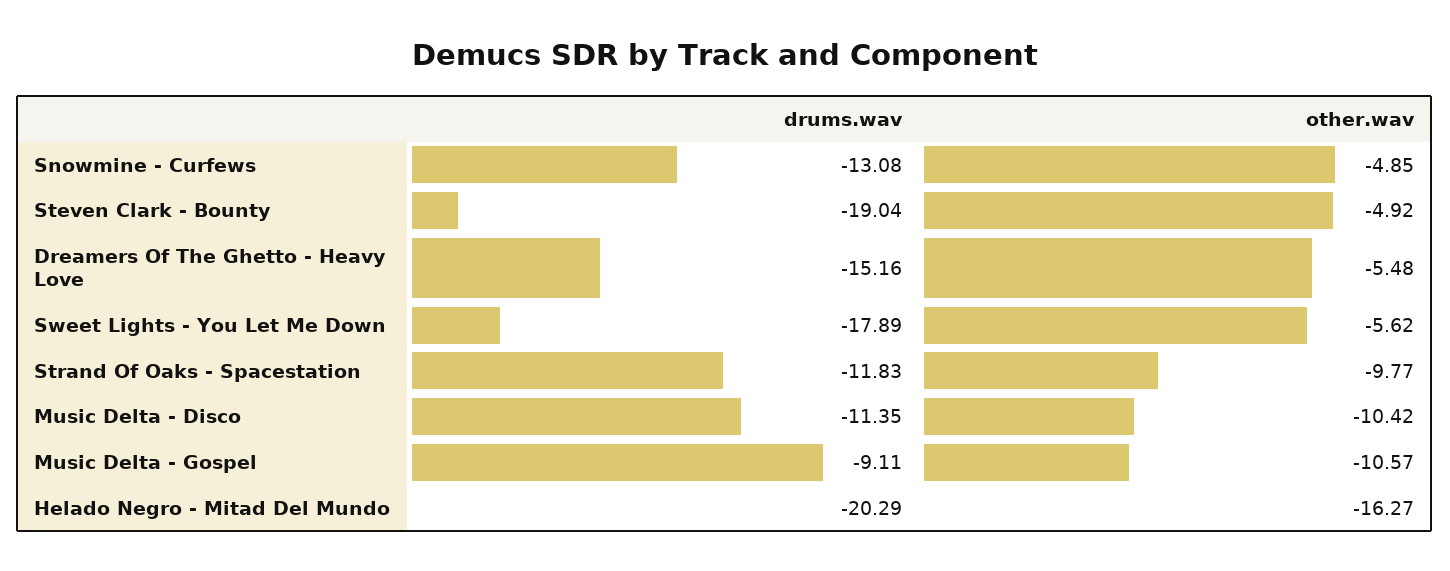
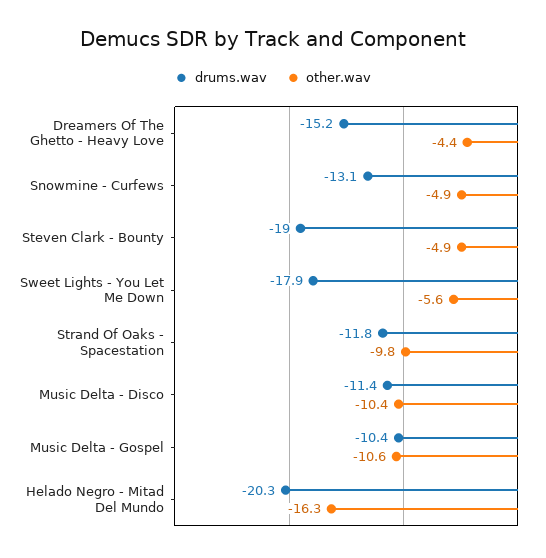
other.wav, Dreamers Of The Ghetto - Heavy Love: -5.48 -> -4.4
drums.wav, Music Delta - Gospel: -9.11 -> -10.4

